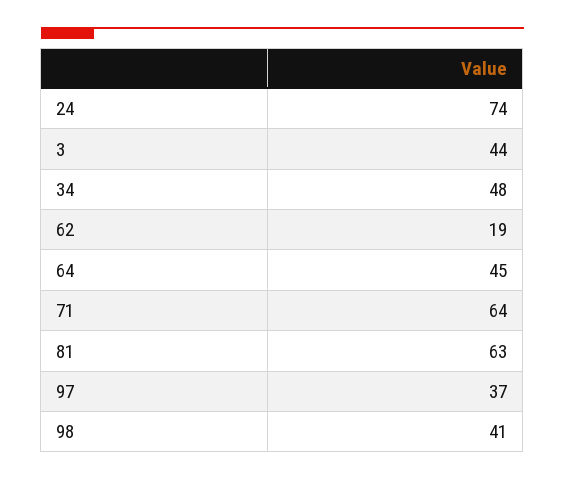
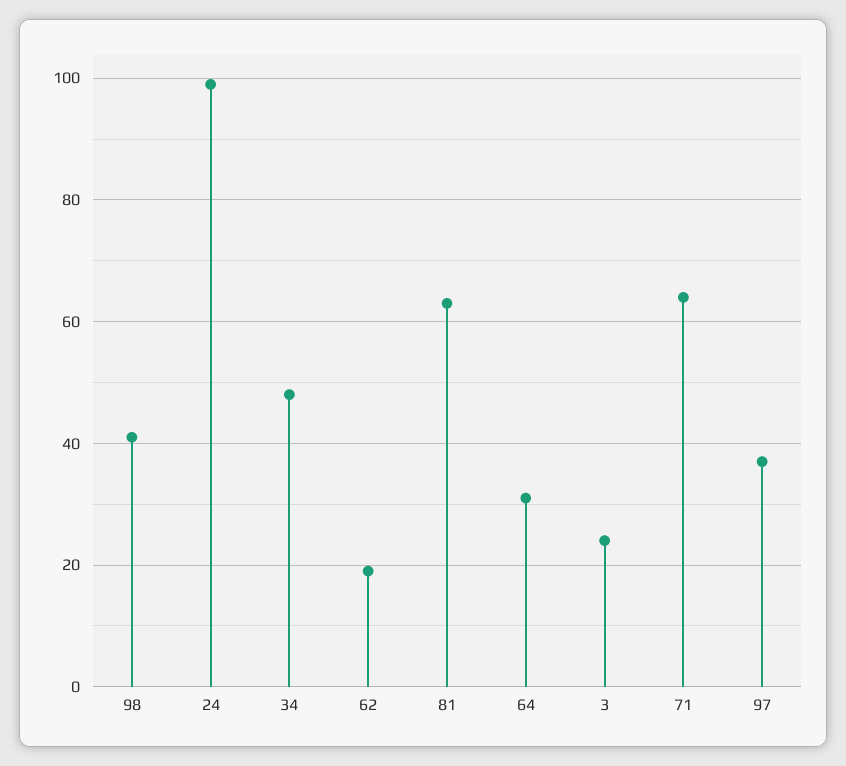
24: 74 -> 100
3: 44 -> 25
64: 45 -> 30

